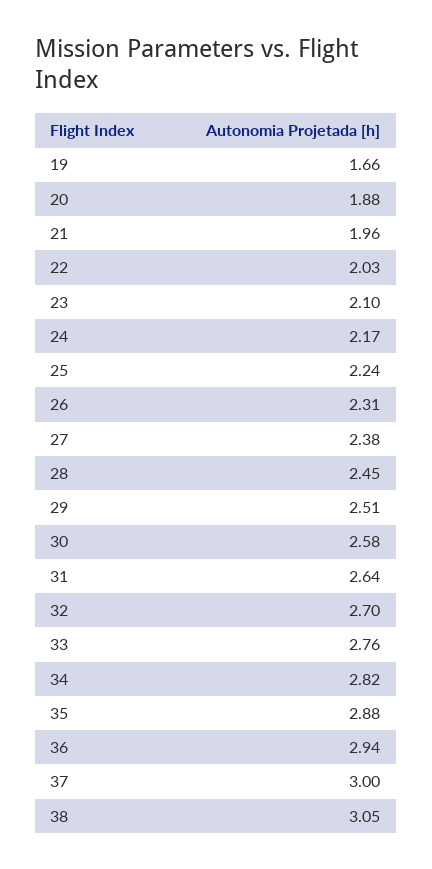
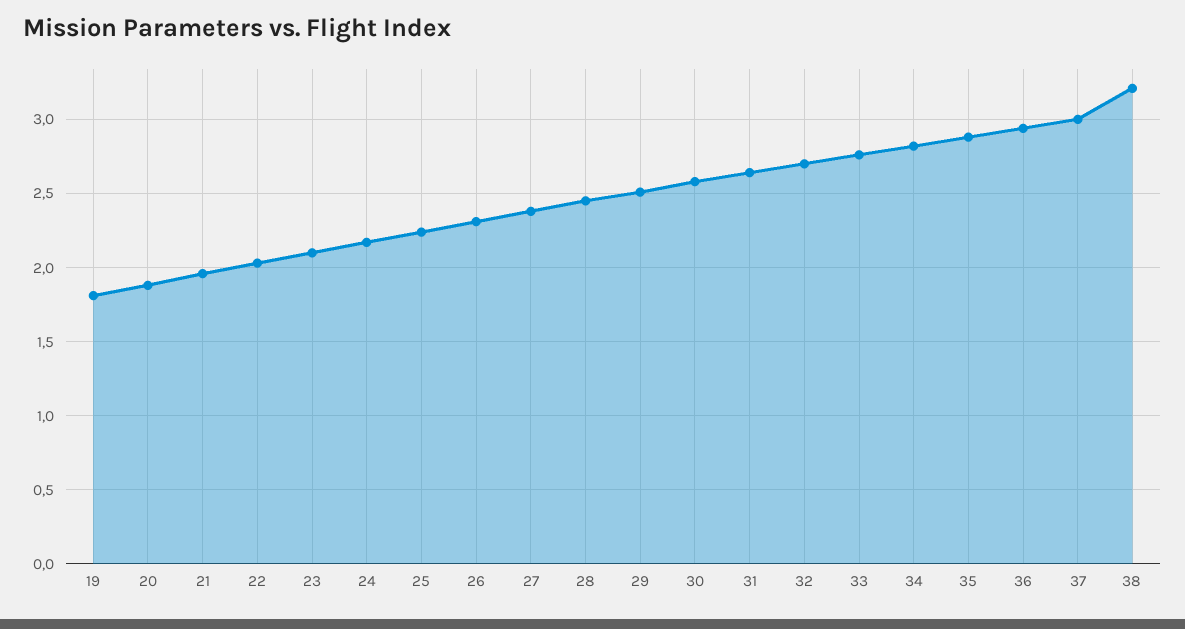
19: 1.66 -> 1.8
38: 3.05 -> 3.2

